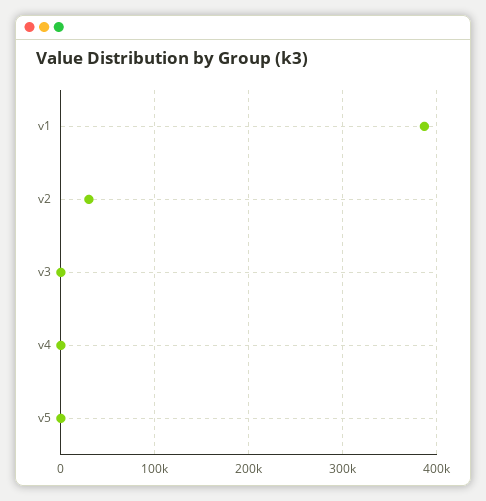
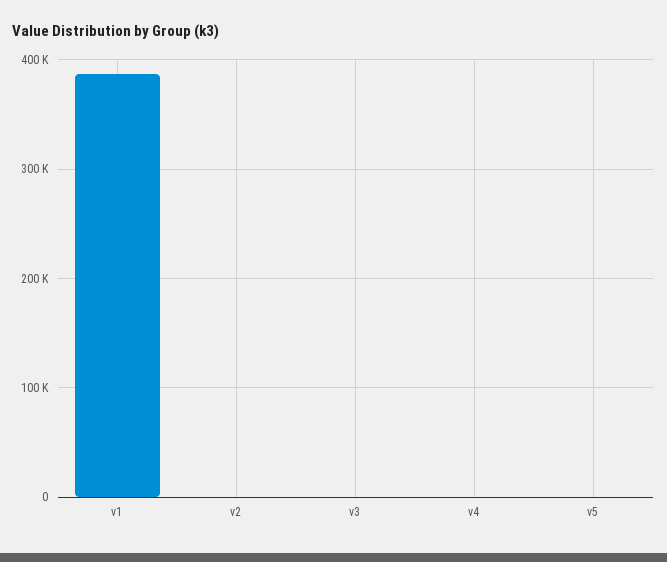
v2: 30000 -> 0

